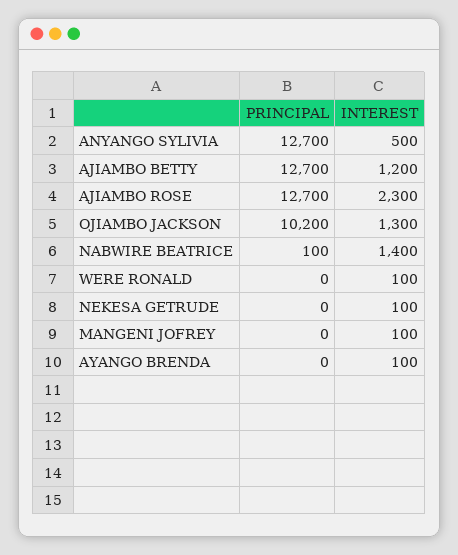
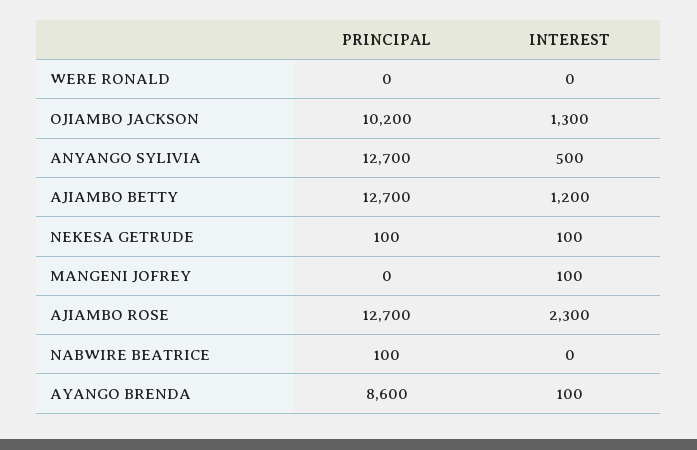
INTEREST, NABWIRE BEATRICE: 1400 -> 0
INTEREST, WERE RONALD: 100 -> 0
PRINCIPAL, NEKESA GETRUDE: 0 -> 100
PRINCIPAL, AYANGO BRENDA: 0 -> 8600

